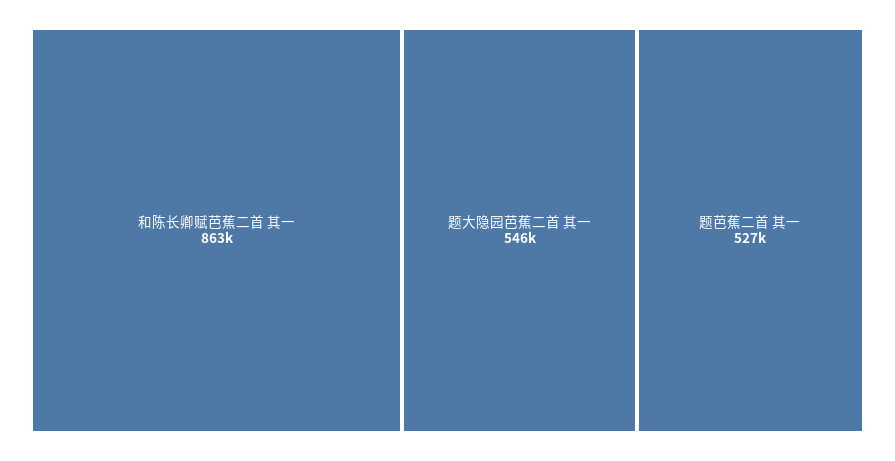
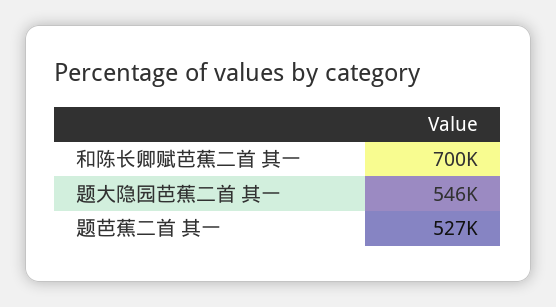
和陈长卿赋芭蕉二首 其一: 863000 -> 700000

